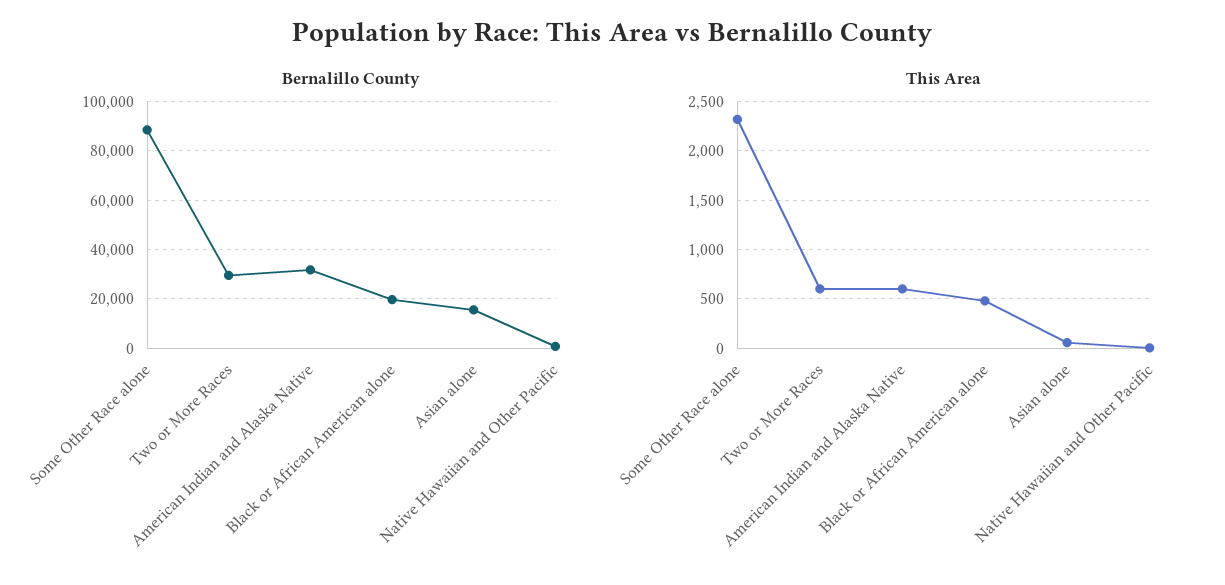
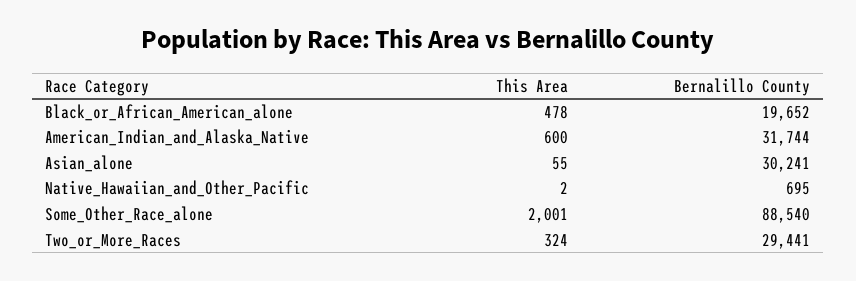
Bernalillo County, Asian alone: 15000 -> 30241
This Area, Some Other Race alone: 2300 -> 2001
This Area, Two or More Races: 600 -> 324

